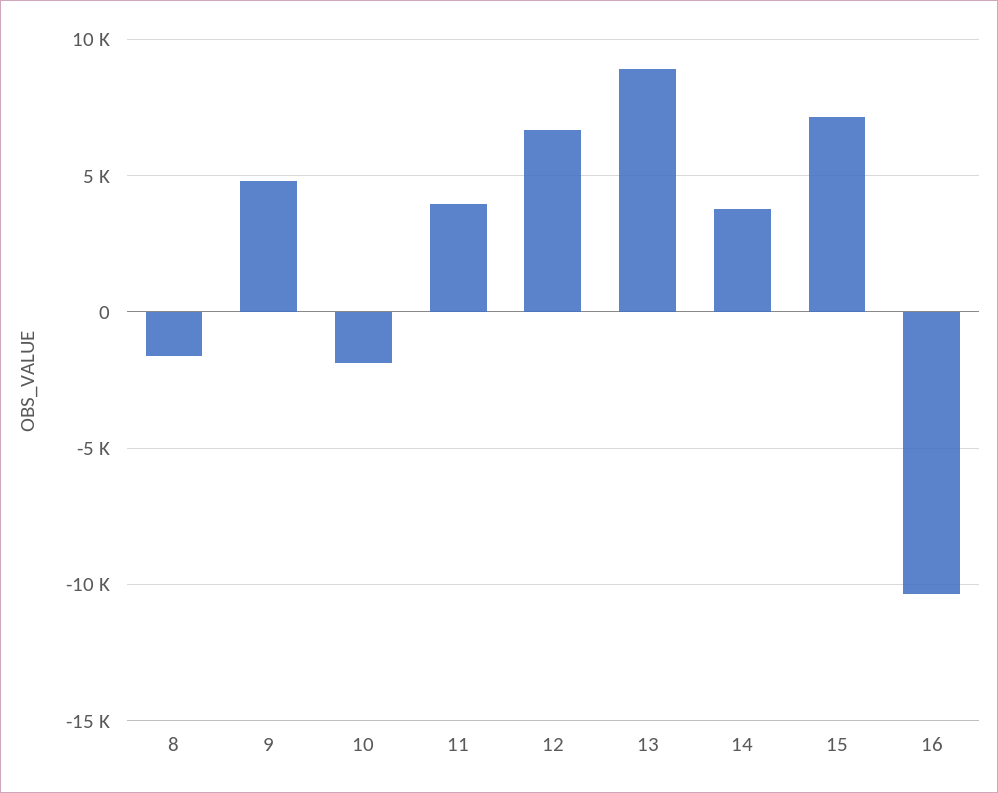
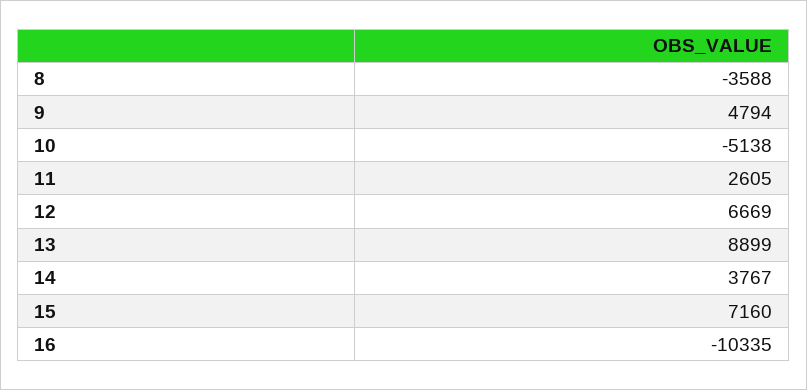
8: -1500 -> -3588
10: -2000 -> -5138
11: 4000 -> 2605

